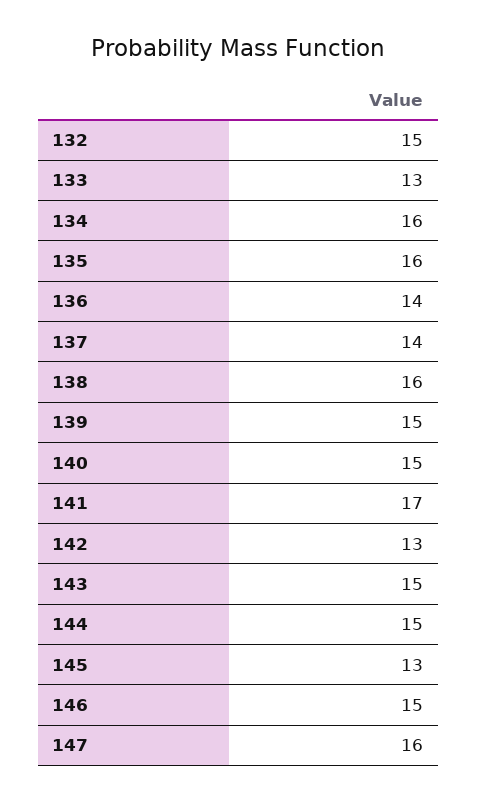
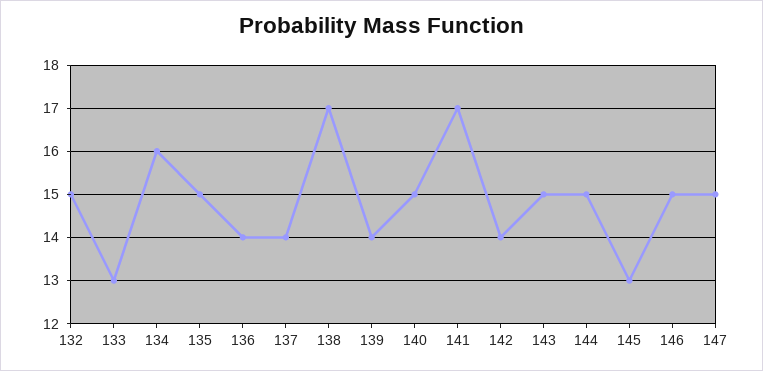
135: 16 -> 15
138: 16 -> 17
139: 15 -> 14
142: 13 -> 14
147: 16 -> 15

